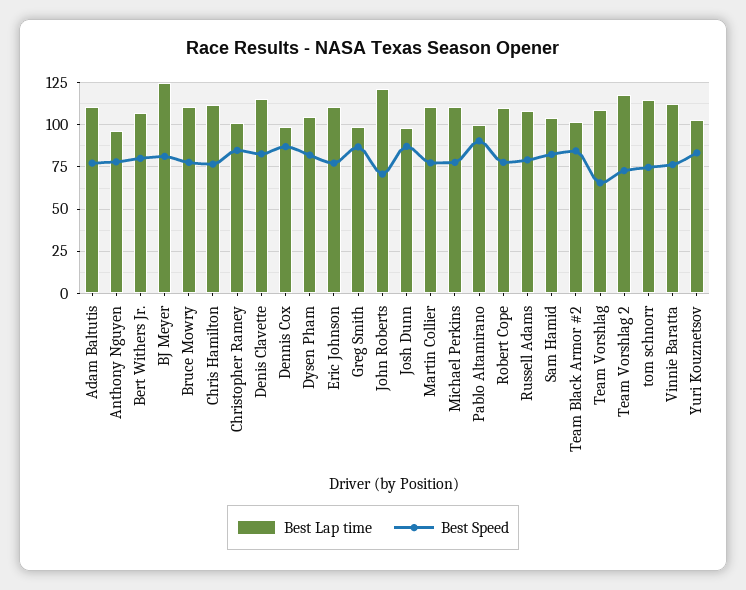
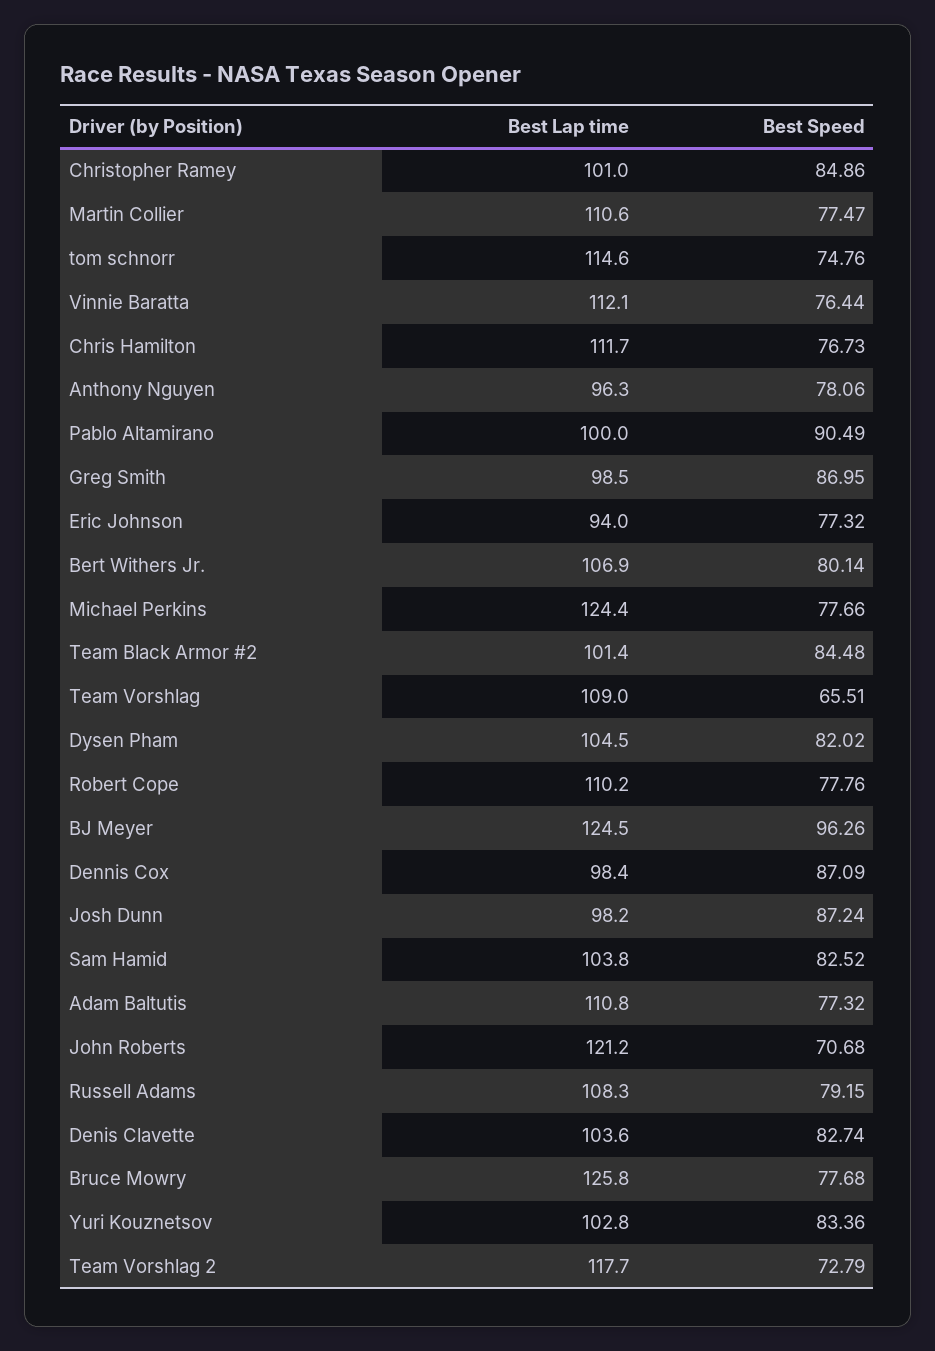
Best Speed, BJ Meyer: 80 -> 96.26
Best Lap time, Bruce Mowry: 110 -> 125.8
Best Lap time, Denis Clavette: 115 -> 103.6
Best Lap time, Eric Johnson: 110 -> 94
Best Lap time, Michael Perkins: 110 -> 124.4

